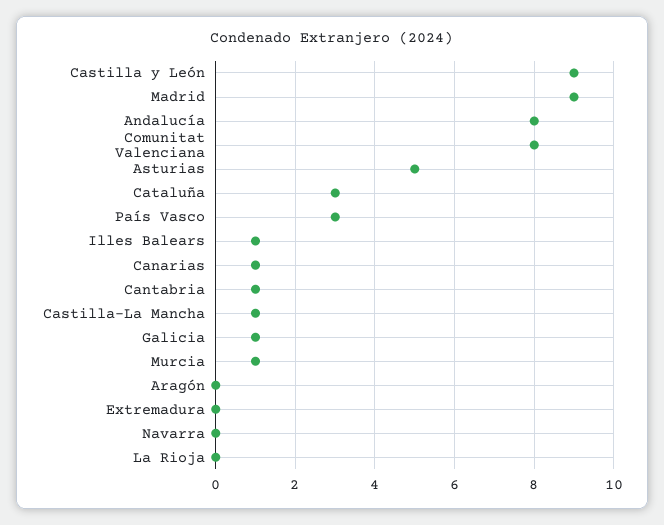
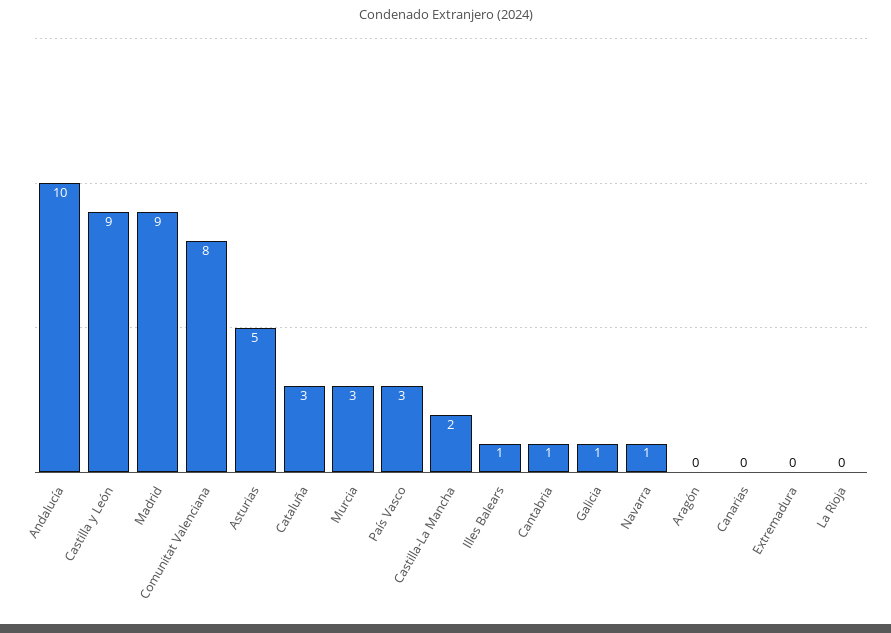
Andalucía: 8 -> 10
Canarias: 1 -> 0
Castilla-La Mancha: 1 -> 2
Murcia: 1 -> 3
Navarra: 0 -> 1

